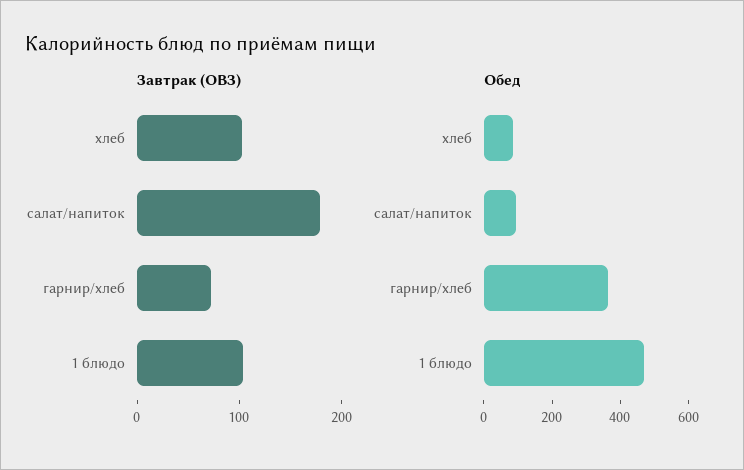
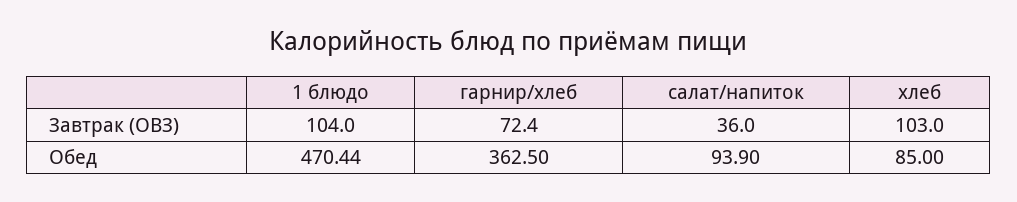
Завтрак (ОВЗ), салат/напиток: 180 -> 36

